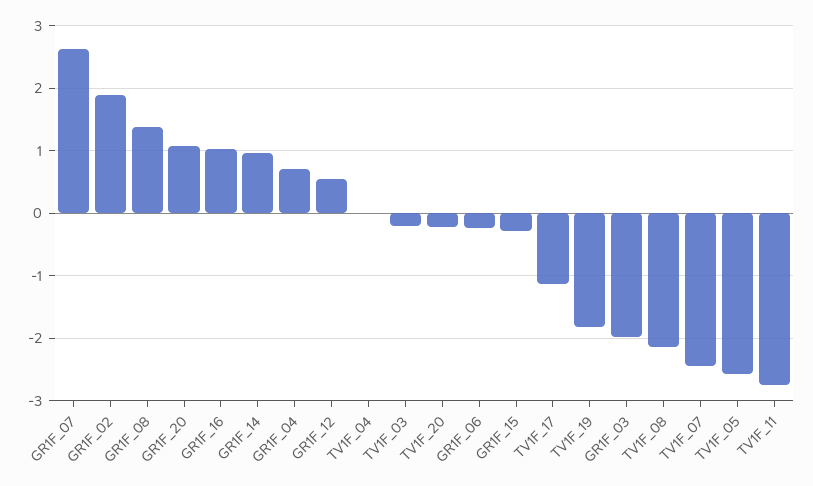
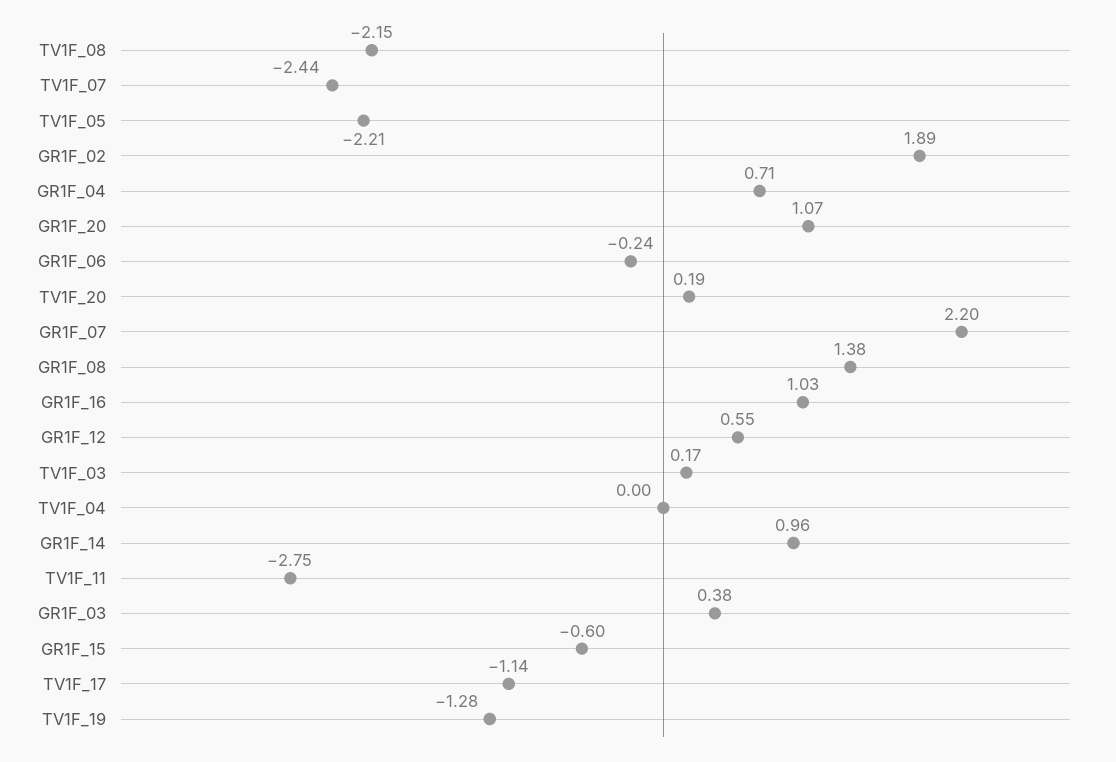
GR1F_07: 2.6 -> 2.2
TV1F_03: -0.2 -> 0.17
TV1F_20: -0.2 -> 0.19
GR1F_15: -0.3 -> -0.6
TV1F_19: -1.8 -> -1.28
GR1F_03: -2 -> 0.38
TV1F_05: -2.6 -> -2.21

